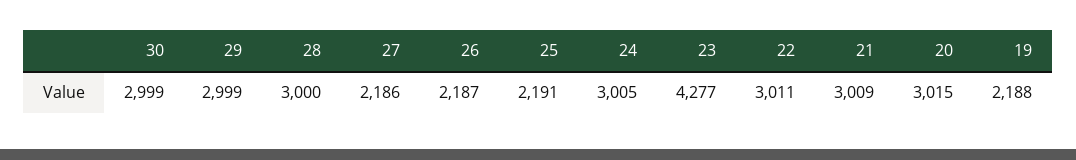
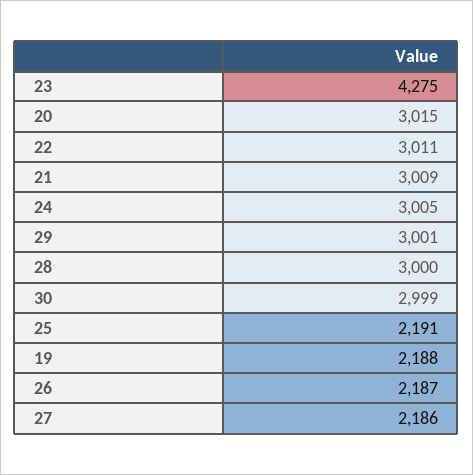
29: 2999 -> 3001
23: 4277 -> 4275

